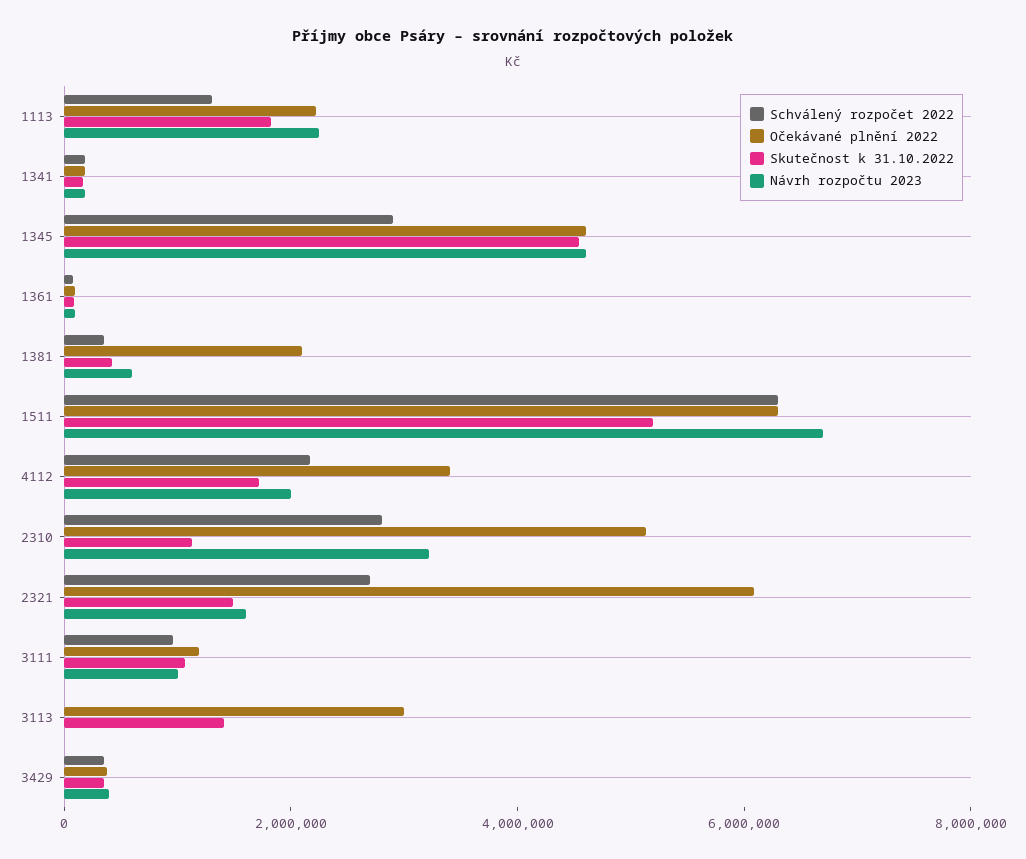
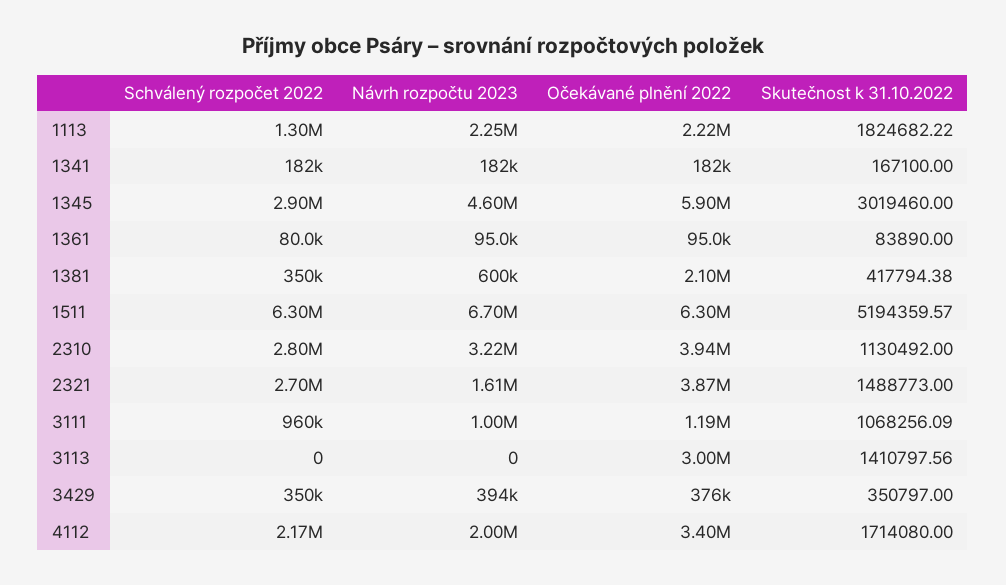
Očekávané plnění 2022, 1345: 4500000 -> 5900000
Skutečnost k 31.10.2022, 1345: 4500000 -> 3019460
Očekávané plnění 2022, 2310: 5000000 -> 3940000
Očekávané plnění 2022, 2321: 6000000 -> 3870000

